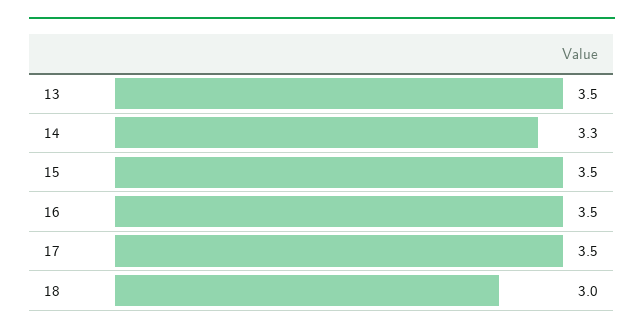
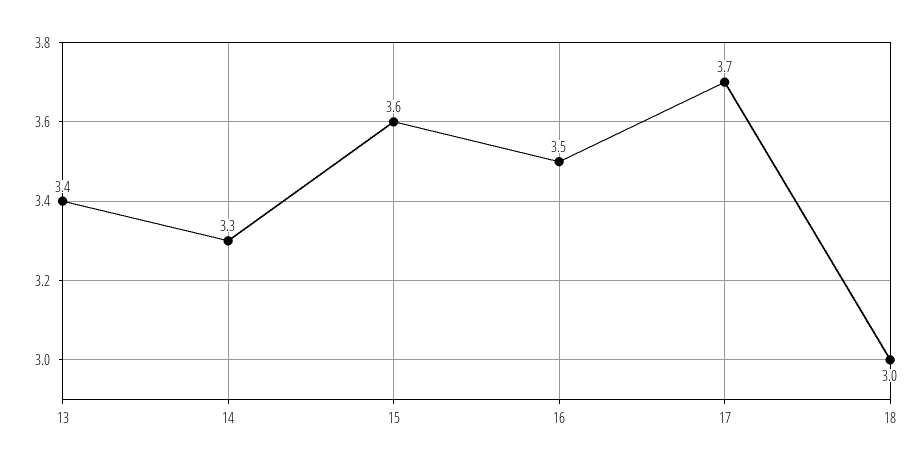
13: 3.5 -> 3.4
15: 3.5 -> 3.6
17: 3.5 -> 3.7

